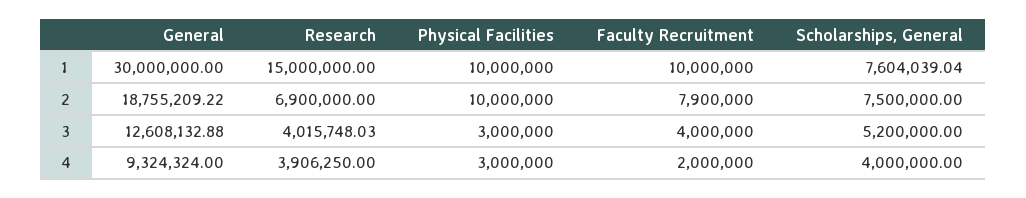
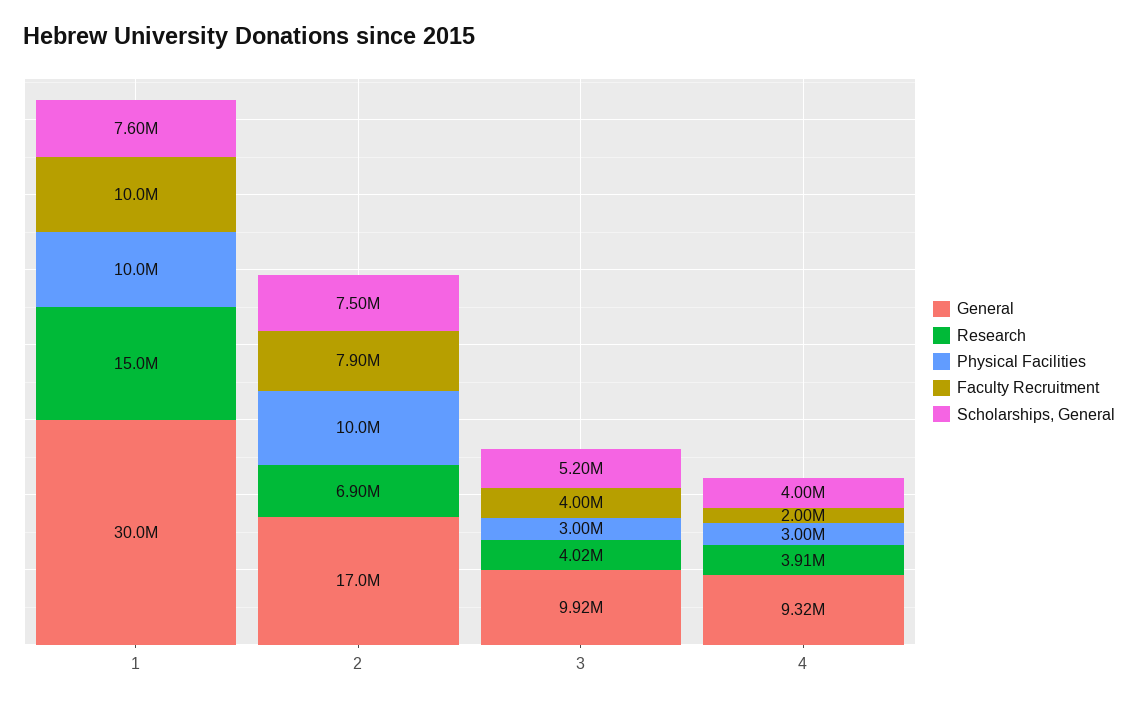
General, 2: 18755209.22 -> 17000000
General, 3: 12608132.88 -> 9920000

